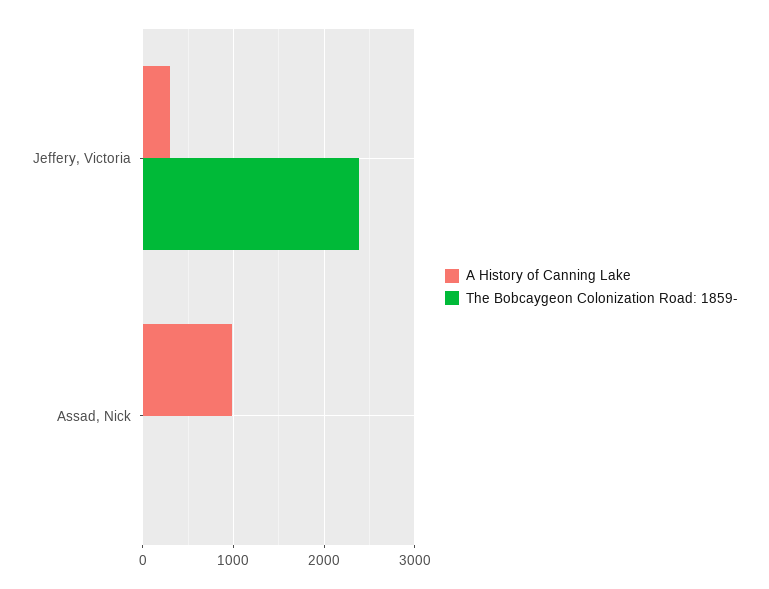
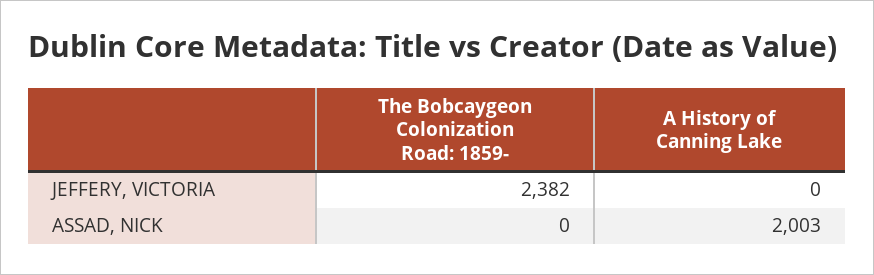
A History of Canning Lake, Jeffery, Victoria: 300 -> 0
A History of Canning Lake, Assad, Nick: 1000 -> 2003

